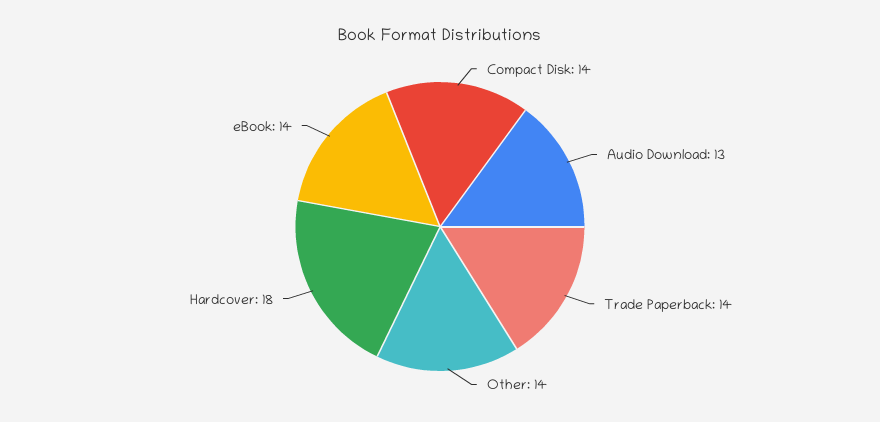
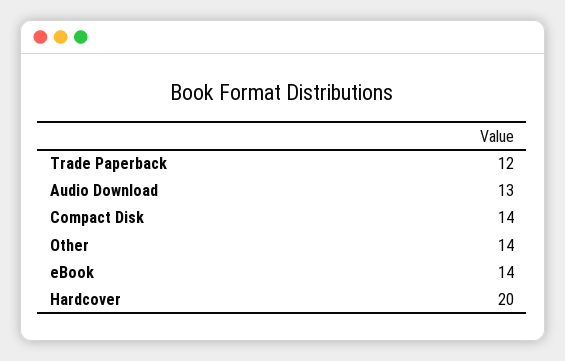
Trade Paperback: 14 -> 12
Hardcover: 18 -> 20

